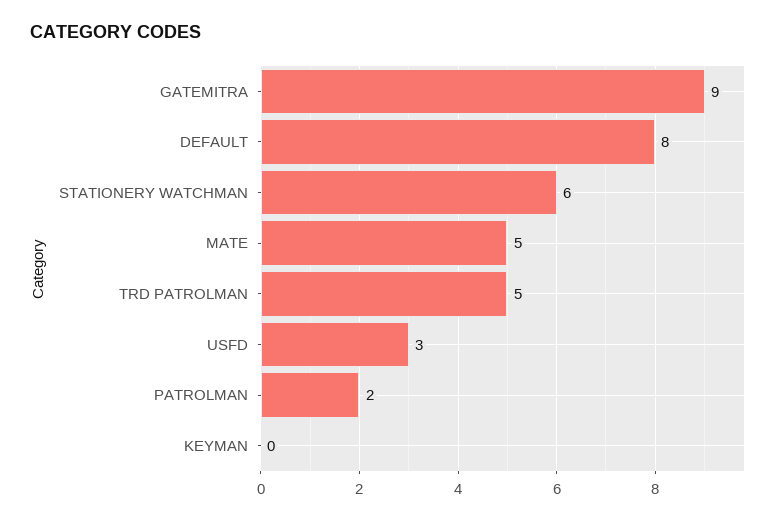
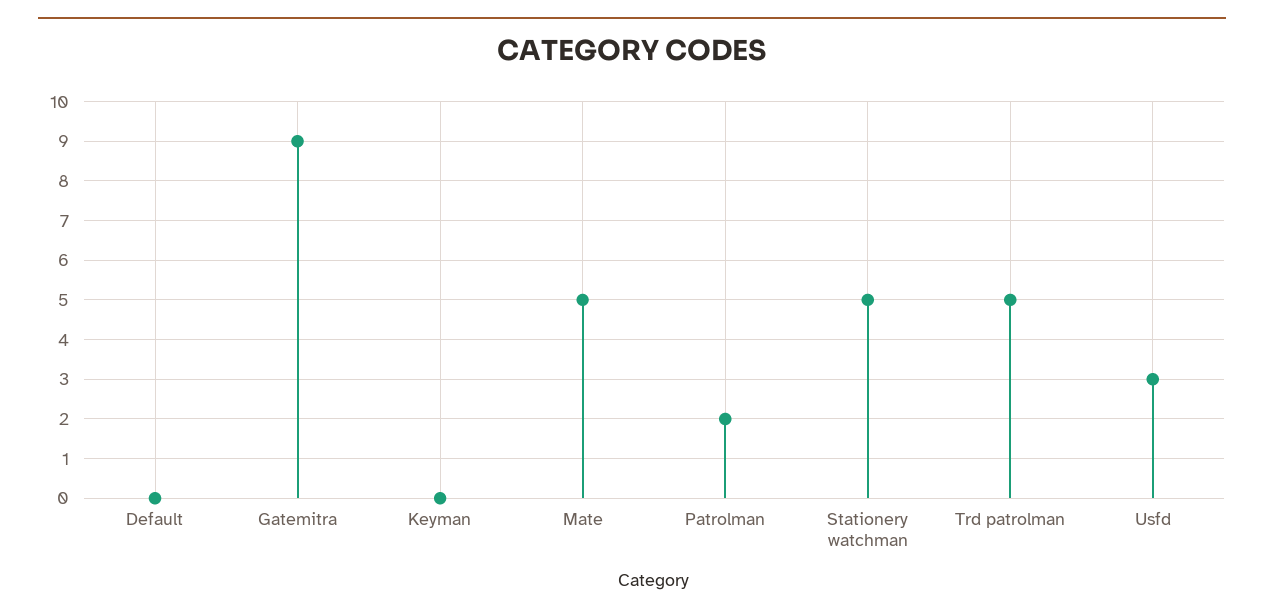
DEFAULT: 8 -> 0
STATIONERY WATCHMAN: 6 -> 5

